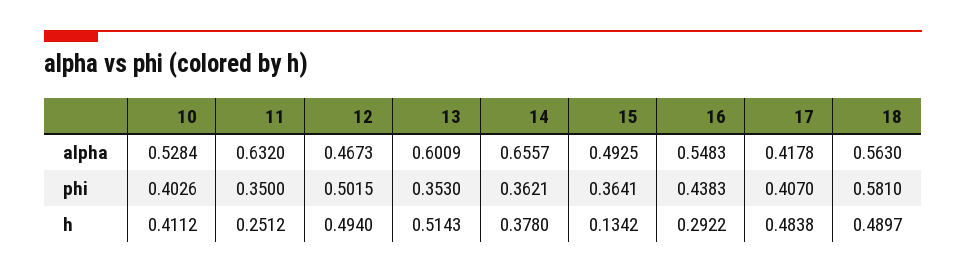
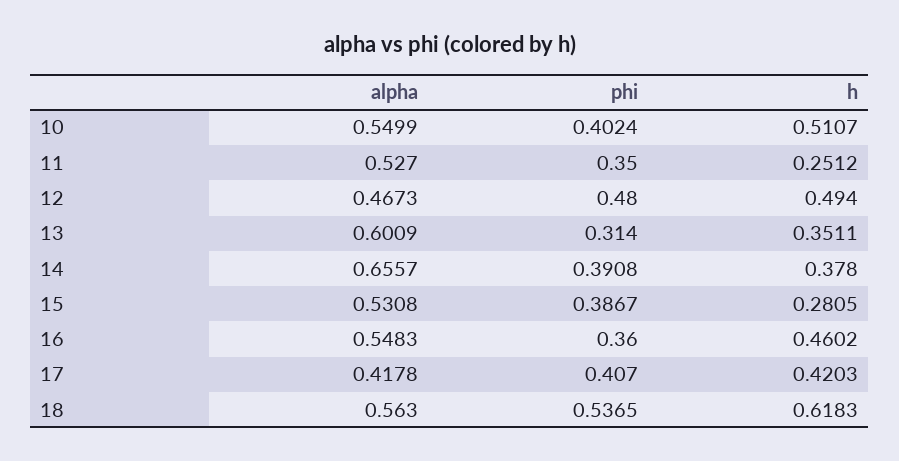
10, alpha: 0.5284 -> 0.5499
11, alpha: 0.632 -> 0.527
15, alpha: 0.4925 -> 0.5308
10, phi: 0.4026 -> 0.4024
12, phi: 0.5015 -> 0.48
13, phi: 0.353 -> 0.314
14, phi: 0.3621 -> 0.3908
15, phi: 0.3641 -> 0.3867
16, phi: 0.4383 -> 0.36
18, phi: 0.581 -> 0.5365
10, h: 0.4112 -> 0.5107
13, h: 0.5143 -> 0.3511
15, h: 0.1342 -> 0.2805
16, h: 0.2922 -> 0.4602
17, h: 0.4838 -> 0.4203
18, h: 0.4897 -> 0.6183

